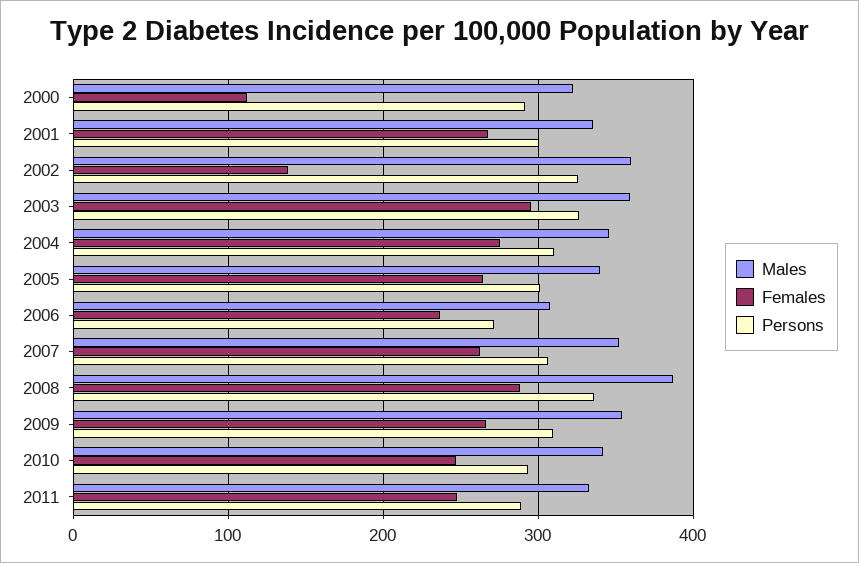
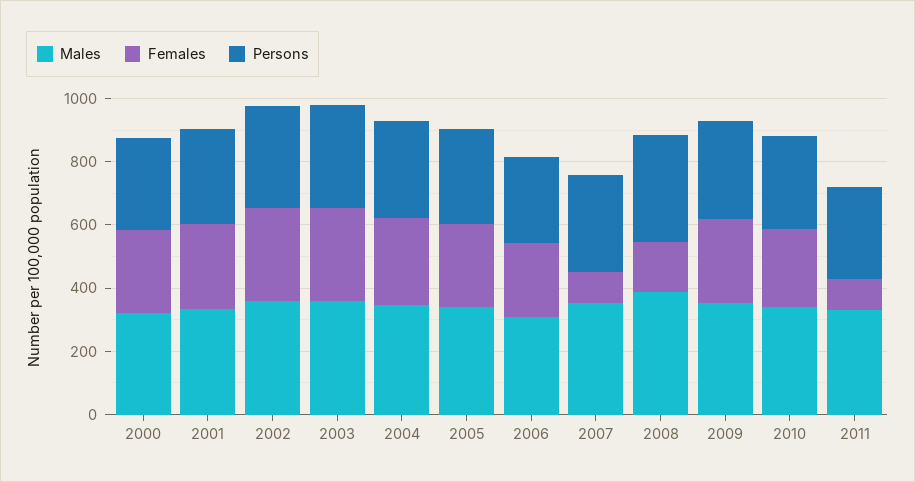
Females, 2000: 110 -> 250
Females, 2002: 140 -> 300
Females, 2007: 260 -> 100
Females, 2008: 290 -> 150
Females, 2011: 250 -> 100

